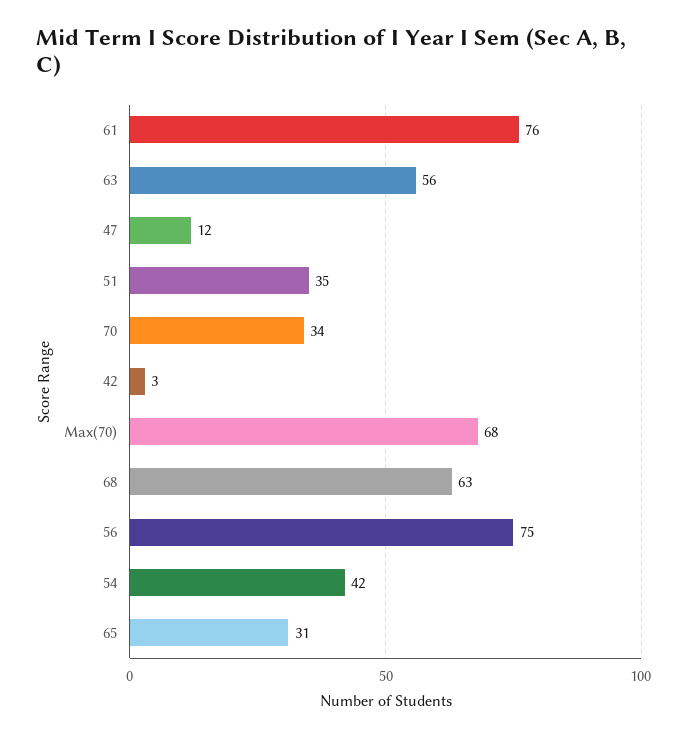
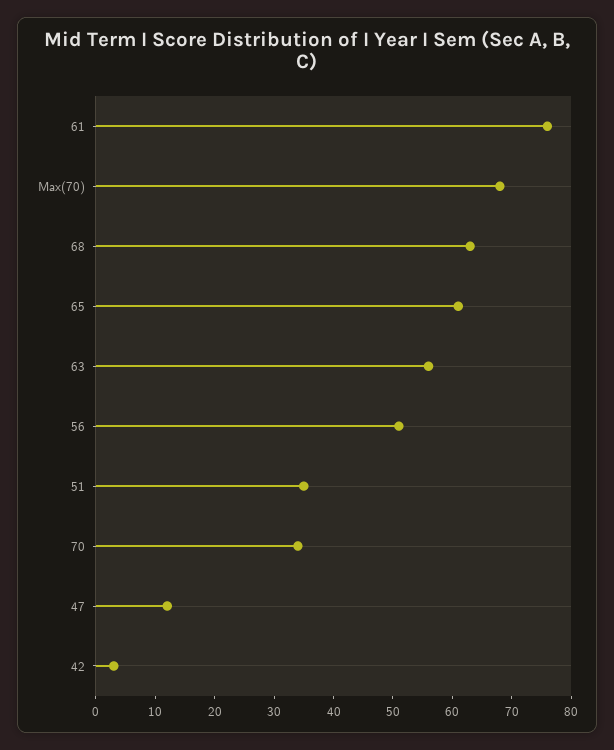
56: 75 -> 50
54: 42 -> none
65: 31 -> 60

